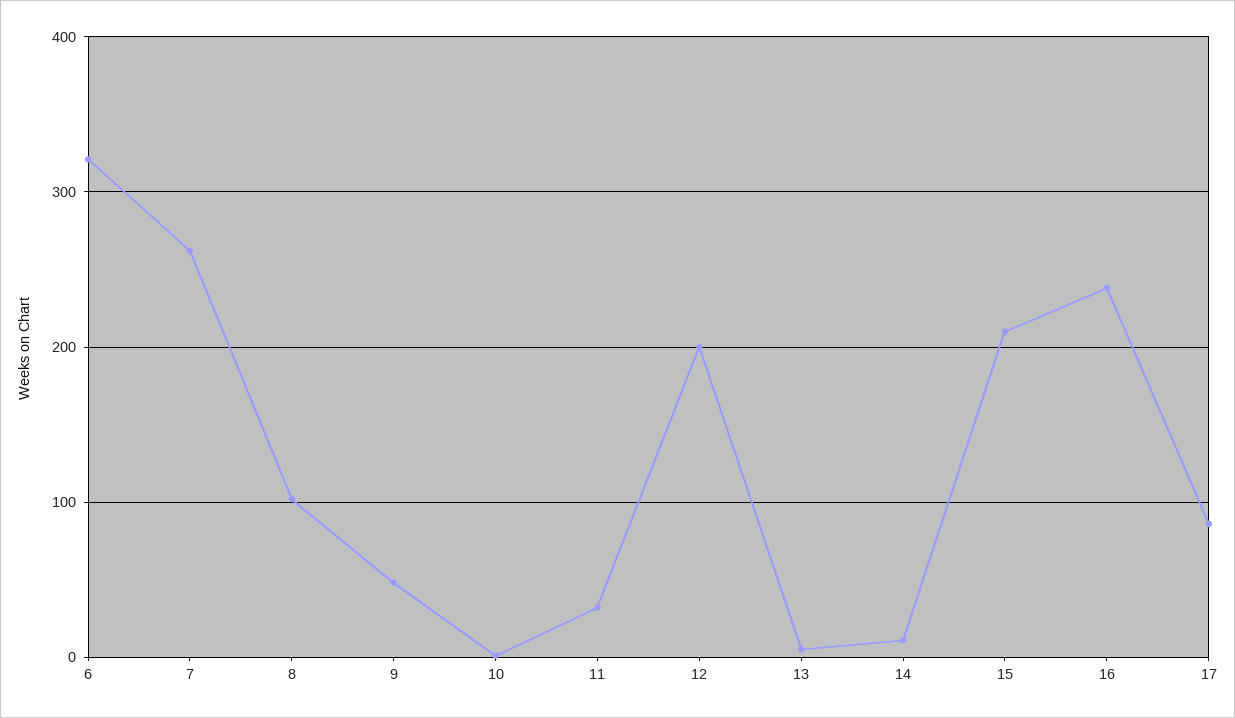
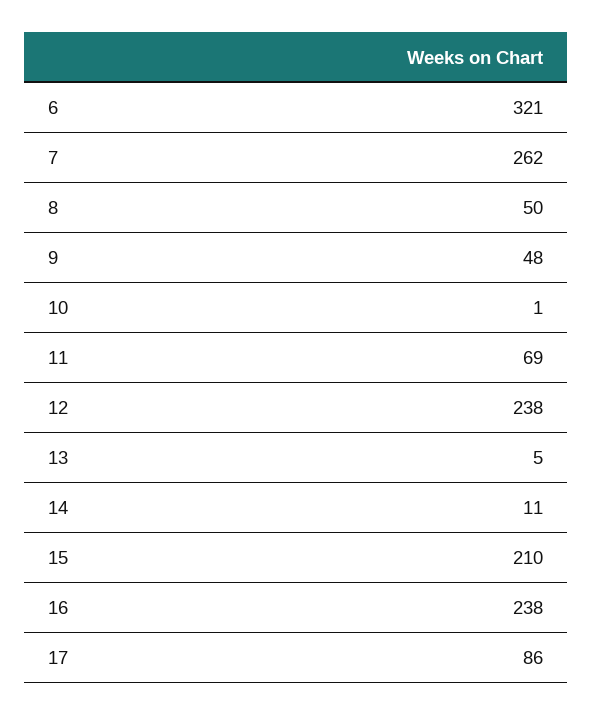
8: 100 -> 50
11: 30 -> 69
12: 200 -> 238

